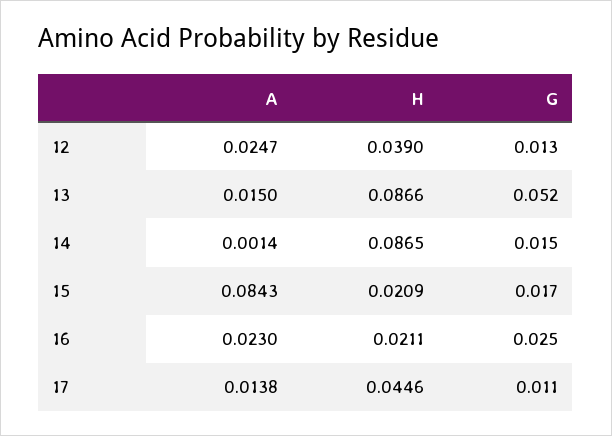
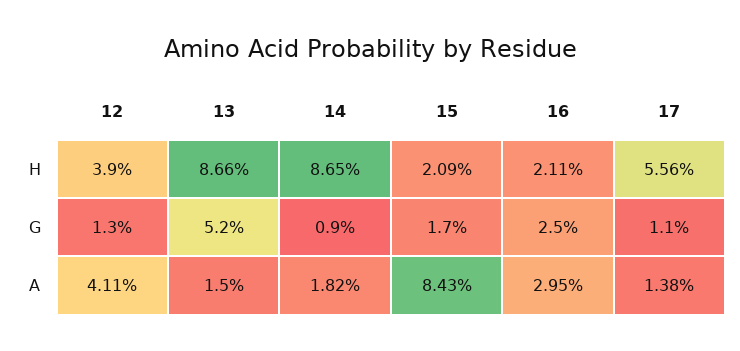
A, 12: 0.0247 -> 0.0411
A, 14: 0.0014 -> 0.0182
G, 14: 0.015 -> 0.009
A, 16: 0.023 -> 0.0295
H, 17: 0.0446 -> 0.0556

